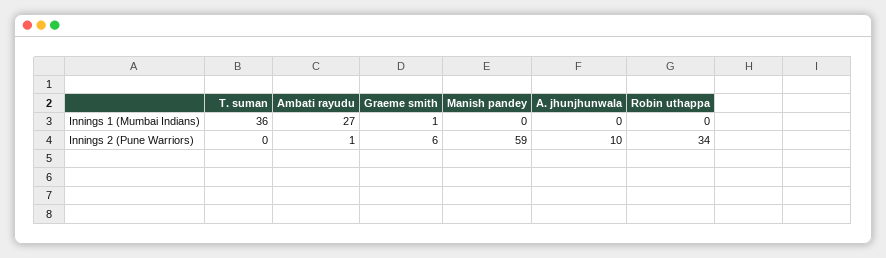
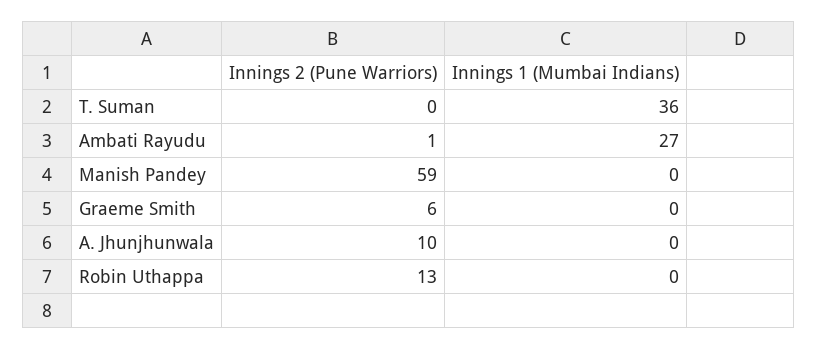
Graeme smith, Innings 1 (Mumbai Indians): 1 -> 0
Robin uthappa, Innings 2 (Pune Warriors): 34 -> 13

